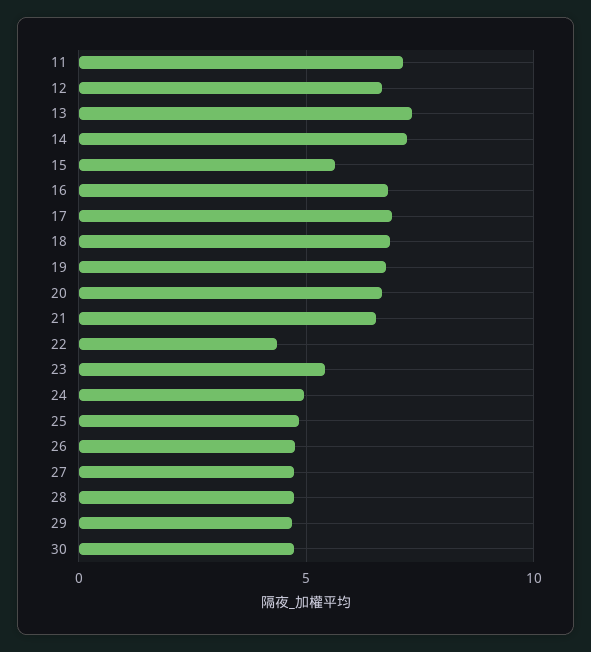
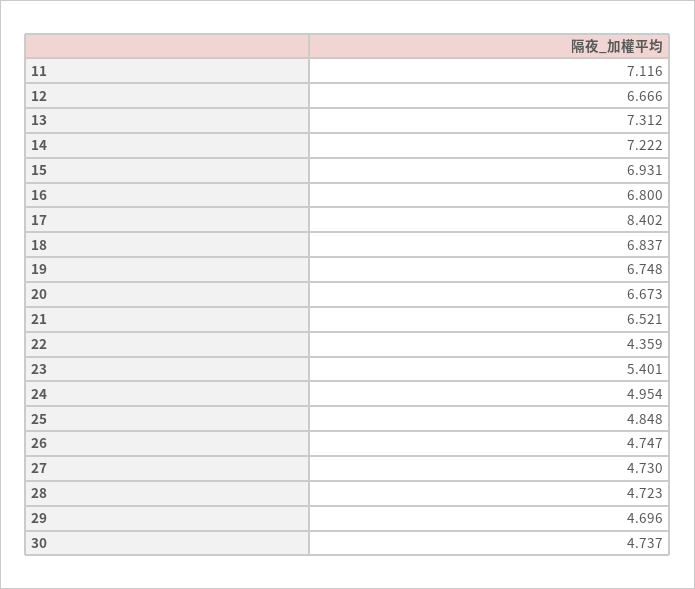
15: 5.5 -> 6.931
17: 7 -> 8.402

